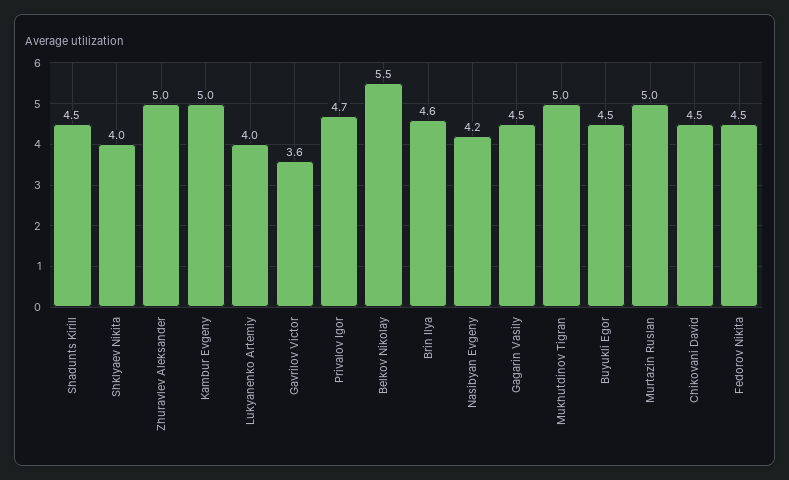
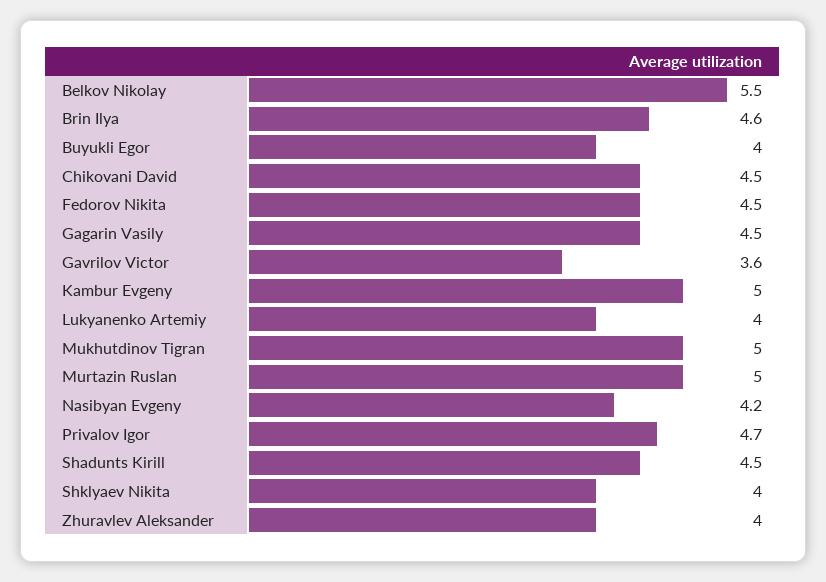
Zhuravlev Aleksander: 5 -> 4
Buyukli Egor: 4.5 -> 4

